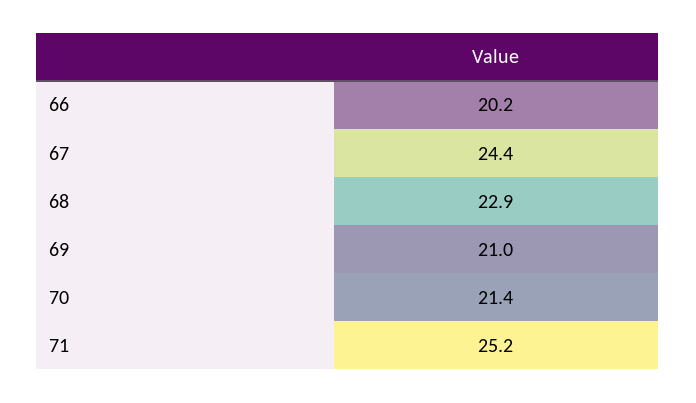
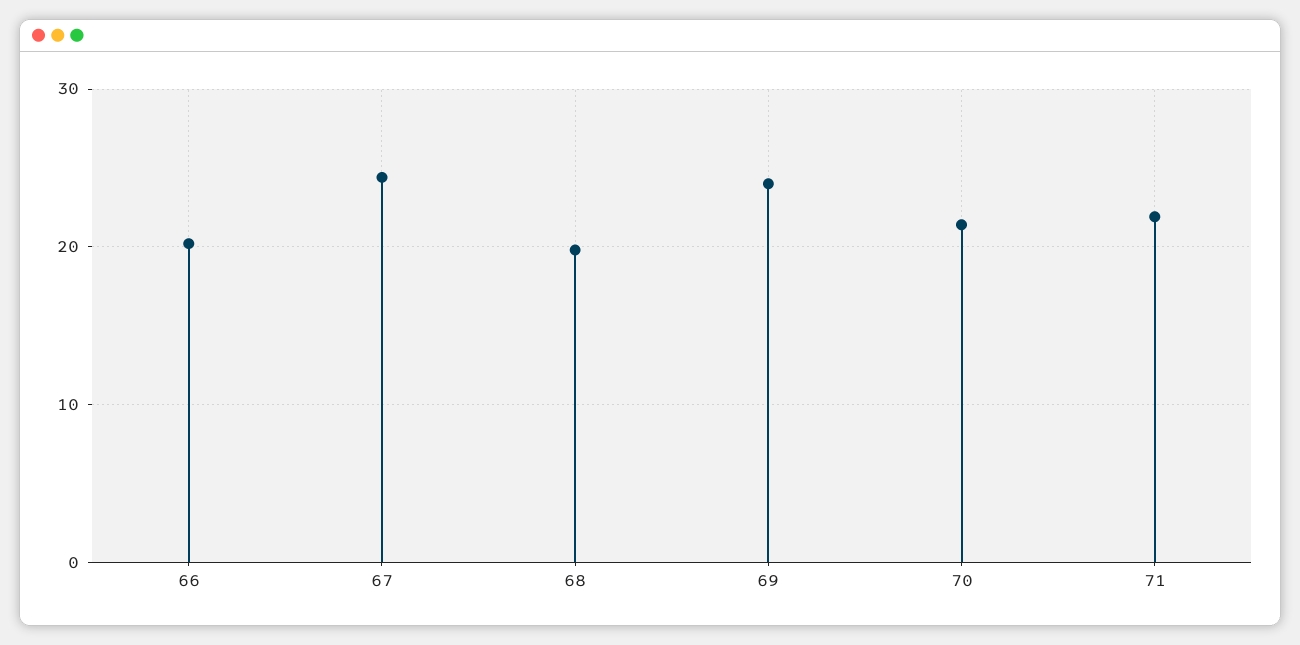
68: 22.9 -> 20
69: 21 -> 24
71: 25.2 -> 22

